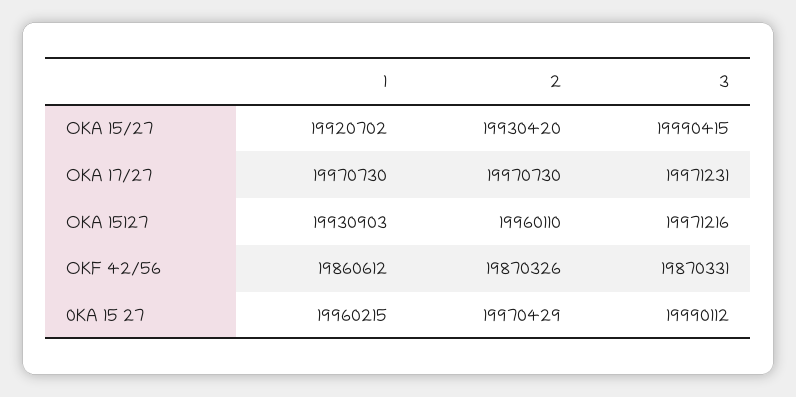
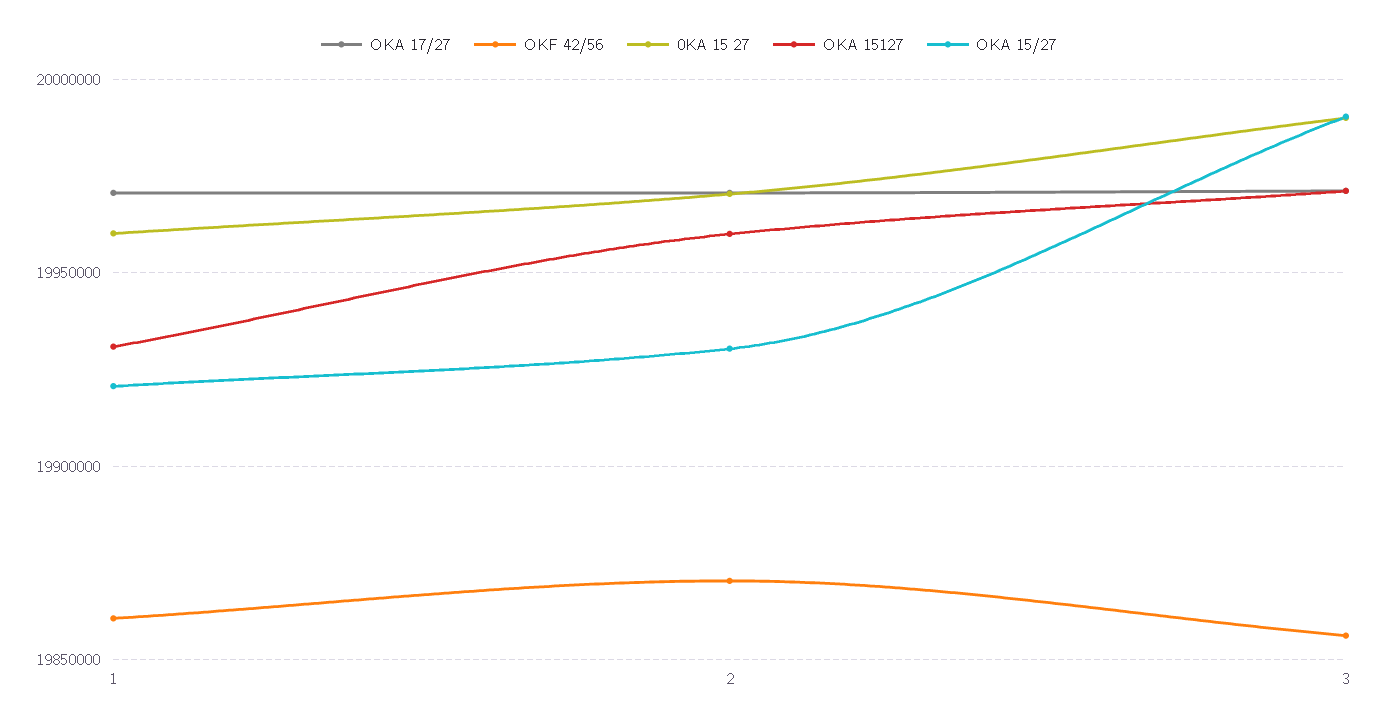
OKF 42/56, 3: 19870331 -> 19855000

